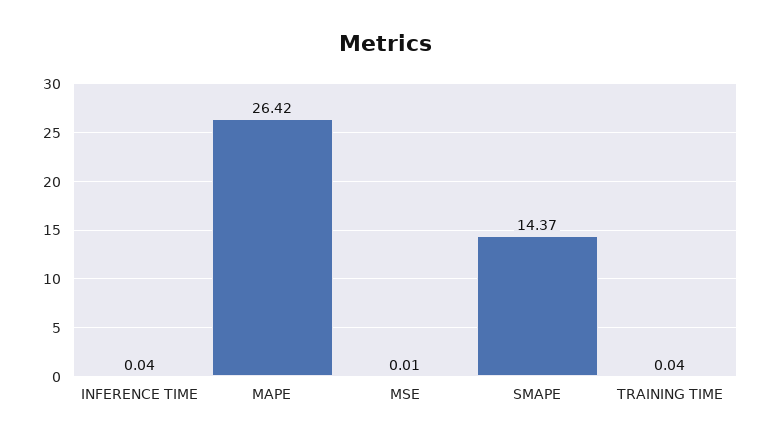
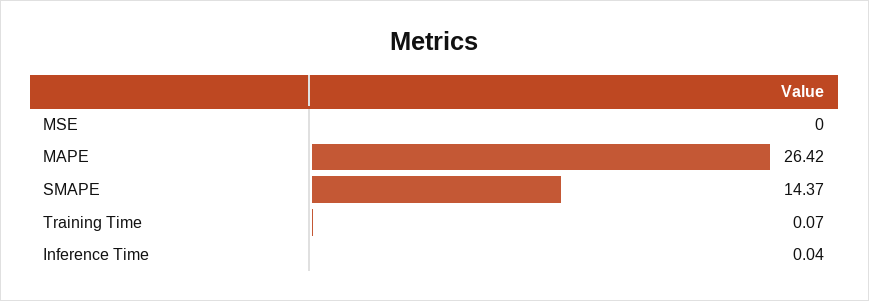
MSE: 0.01 -> 0
TRAINING TIME: 0.04 -> 0.07

